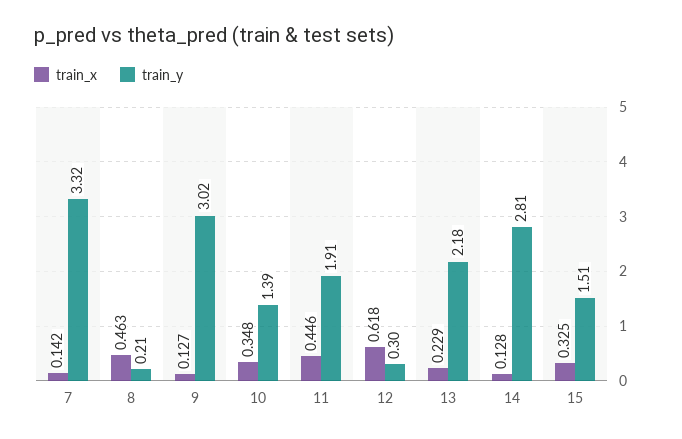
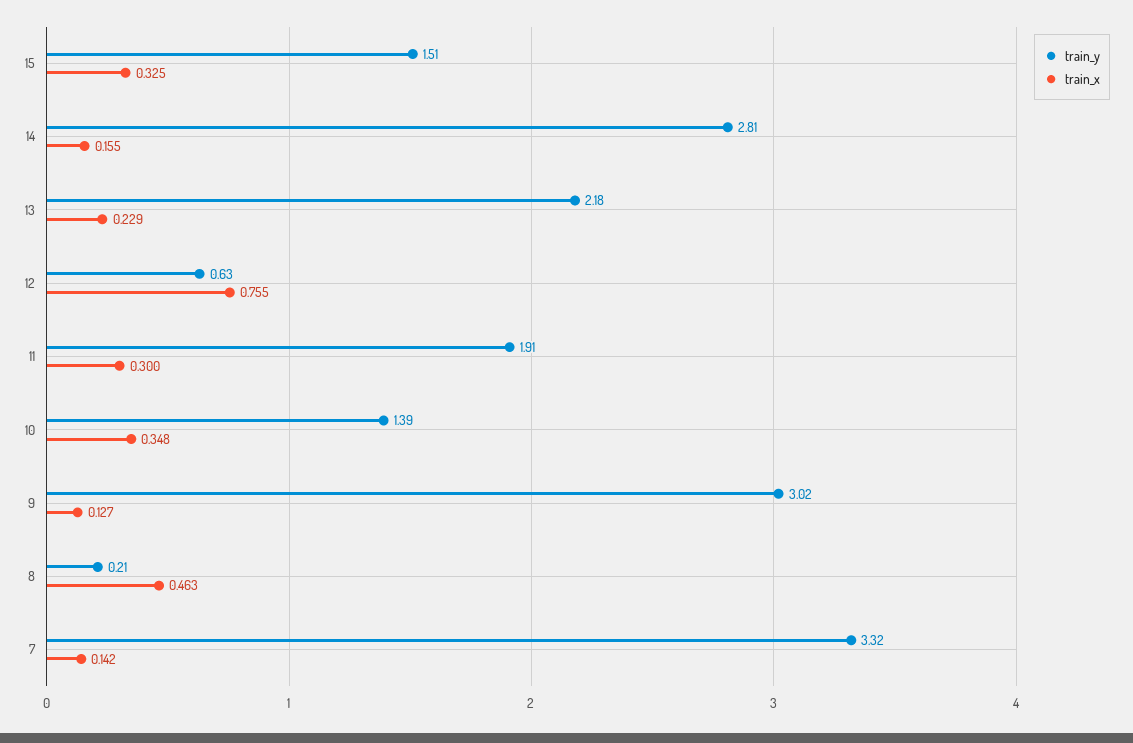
train_x, 11: 0.446 -> 0.3
train_x, 12: 0.618 -> 0.755
train_y, 12: 0.3 -> 0.63
train_x, 14: 0.128 -> 0.155

